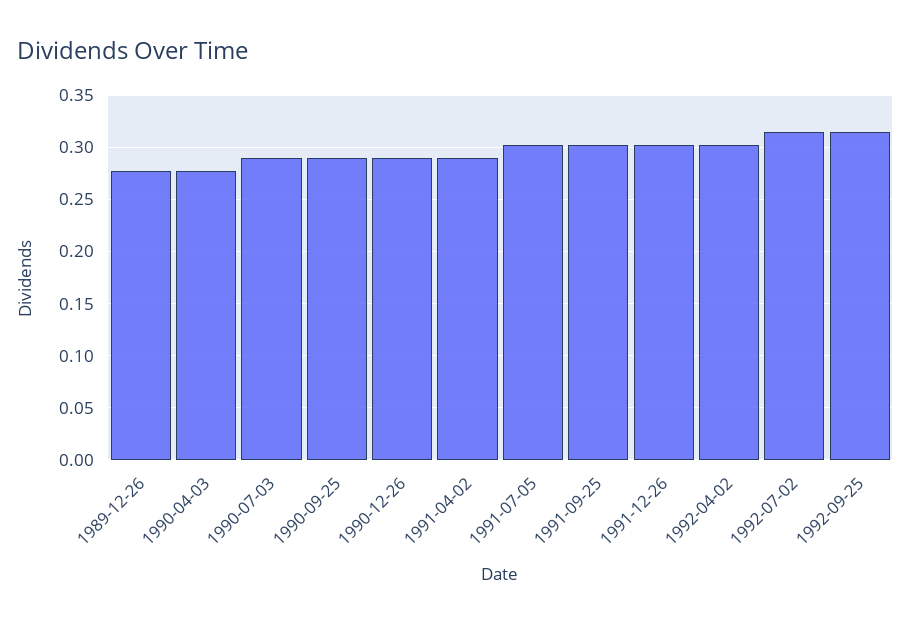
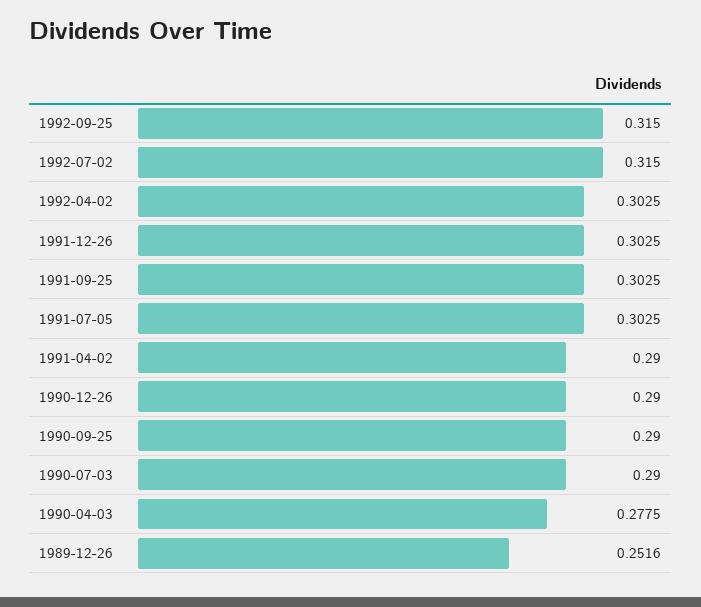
1989-12-26: 0.28 -> 0.2516

